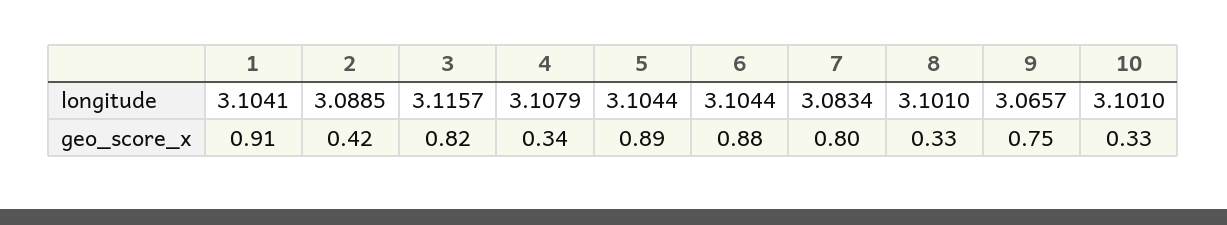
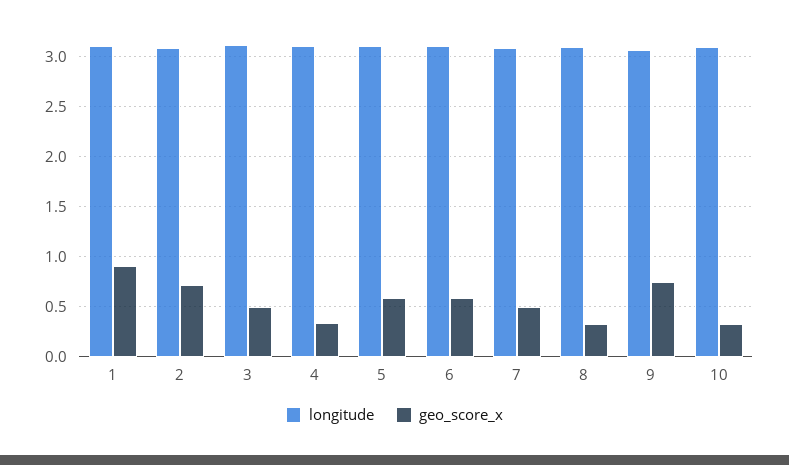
geo_score_x, 2: 0.42 -> 0.7
geo_score_x, 3: 0.82 -> 0.5
geo_score_x, 5: 0.89 -> 0.6
geo_score_x, 6: 0.88 -> 0.6
geo_score_x, 7: 0.8 -> 0.5

